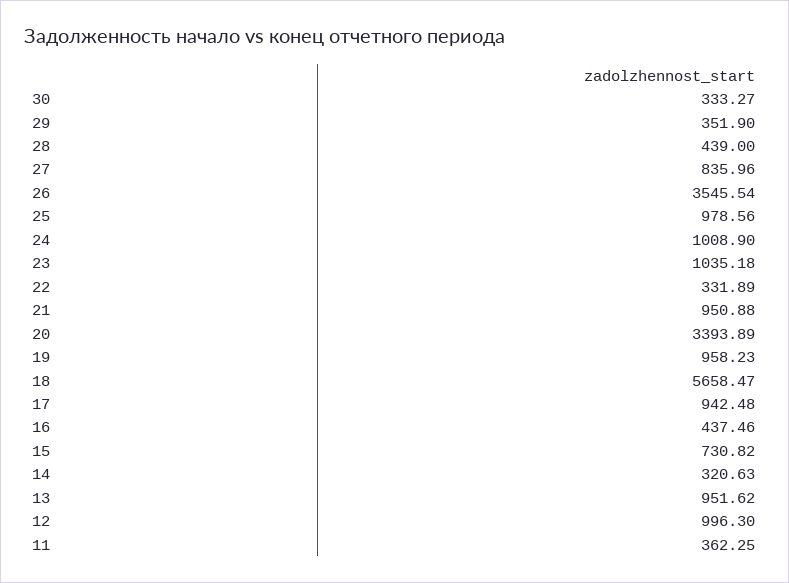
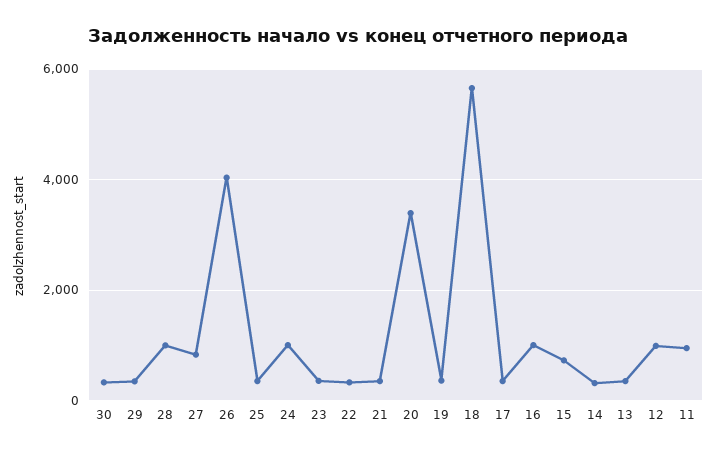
28: 439 -> 1000
26: 3545.54 -> 4000
25: 978.56 -> 400
23: 1035.18 -> 400
21: 950.88 -> 400
19: 958.23 -> 400
17: 942.48 -> 400
16: 437.46 -> 1000
13: 951.62 -> 400
11: 362.25 -> 1000

